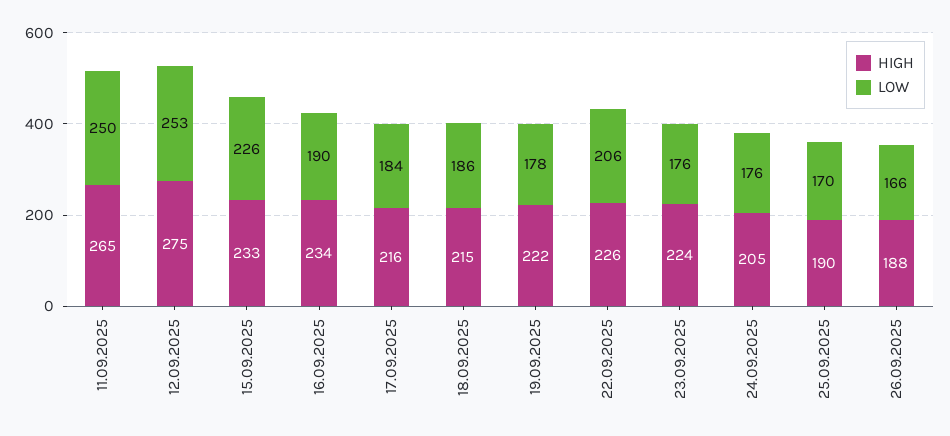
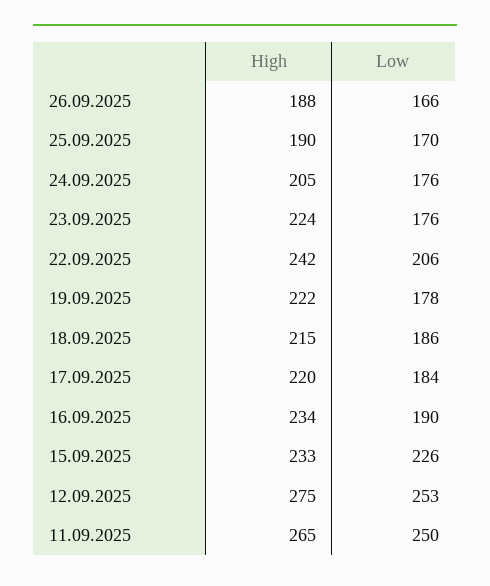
HIGH, 17.09.2025: 216 -> 220
HIGH, 22.09.2025: 226 -> 242

